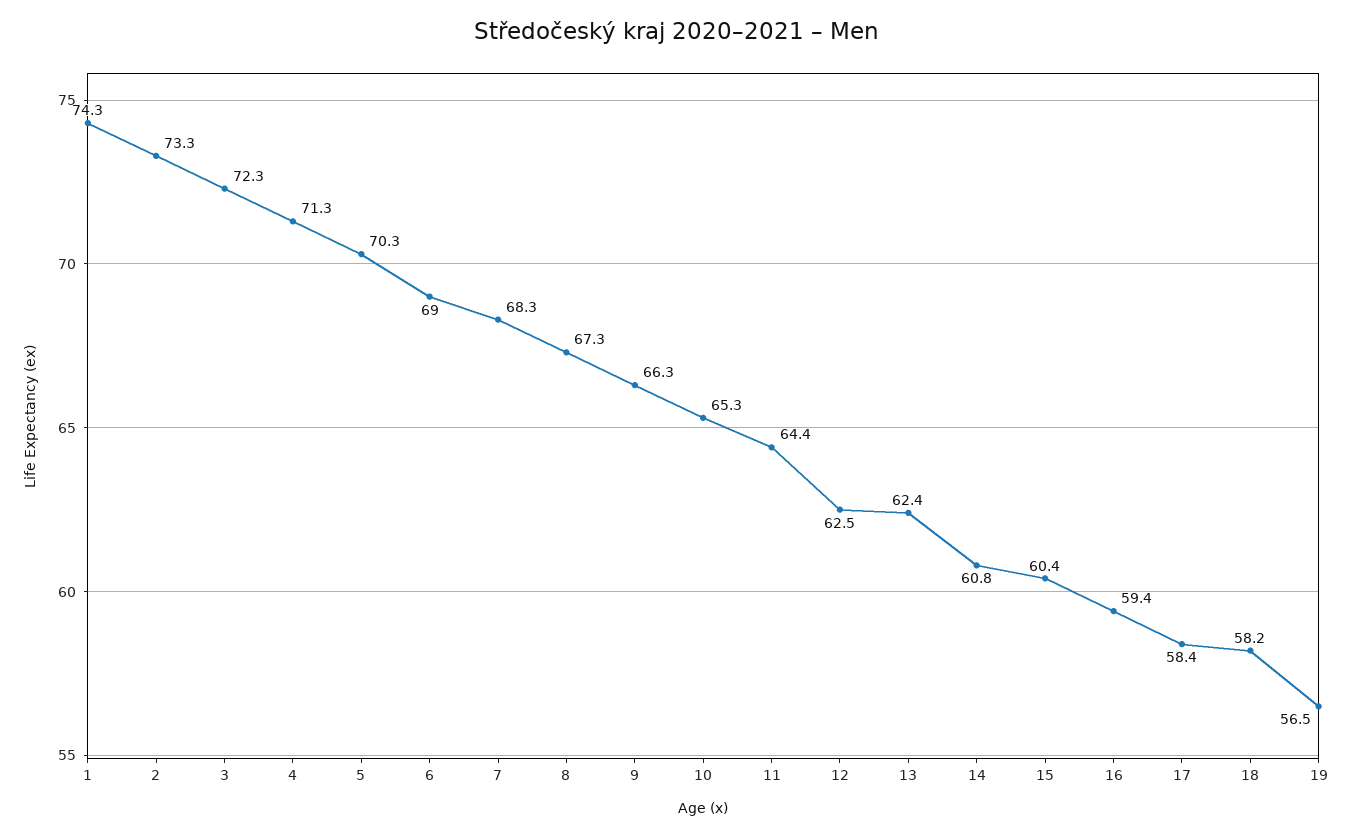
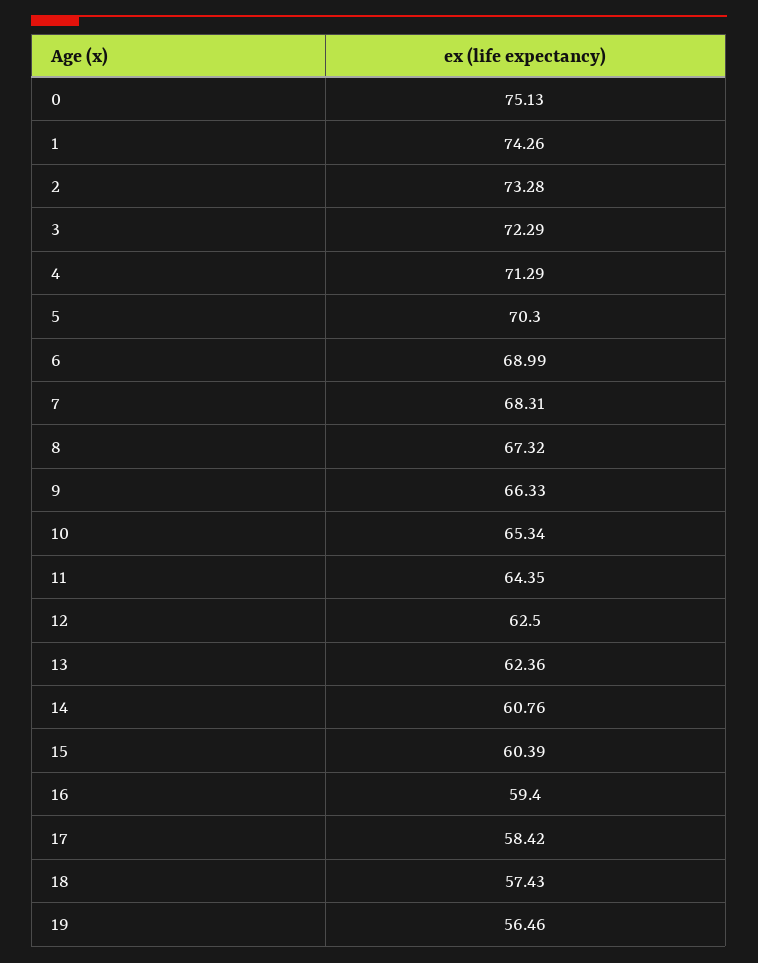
18: 58.2 -> 57.43
0: none -> 75.13

